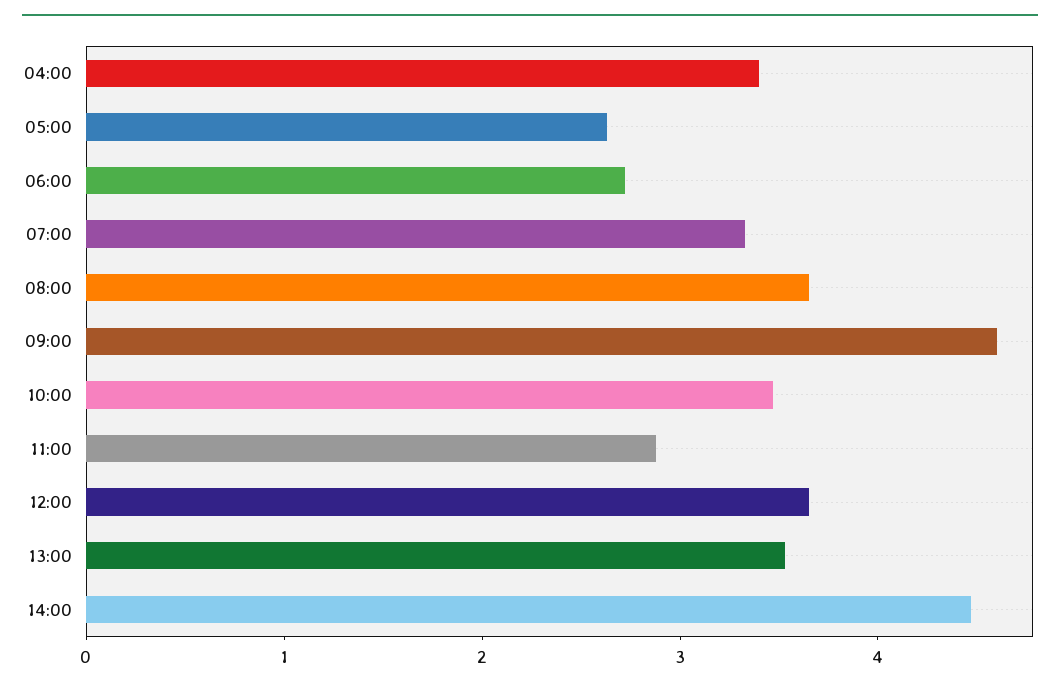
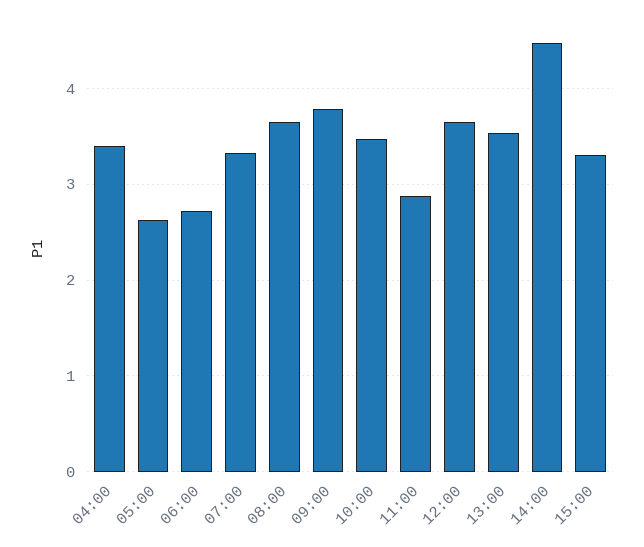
09:00: 4.6 -> 3.8
15:00: none -> 3.3

